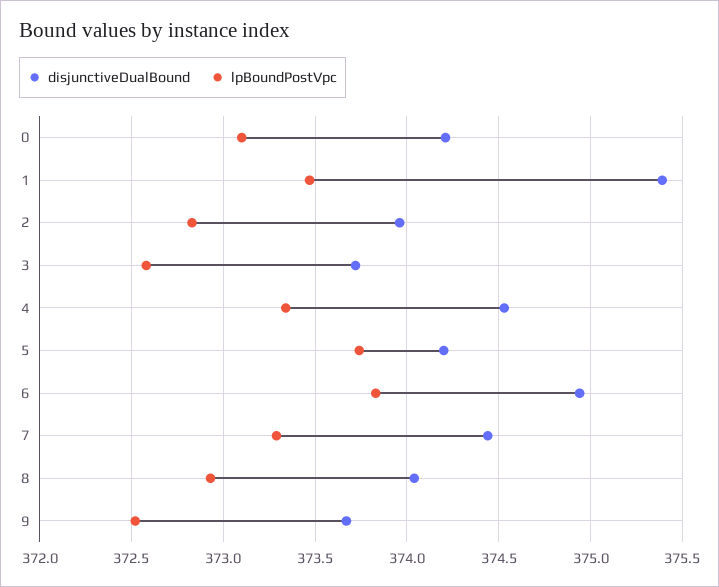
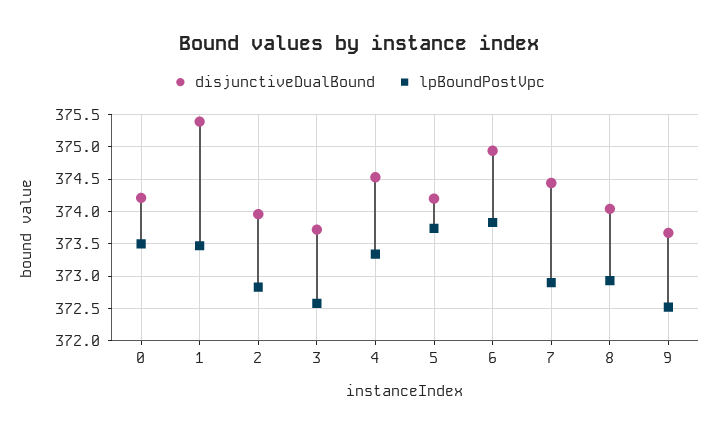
lpBoundPostVpc, 0: 373.1 -> 373.5
lpBoundPostVpc, 7: 373.3 -> 372.9

